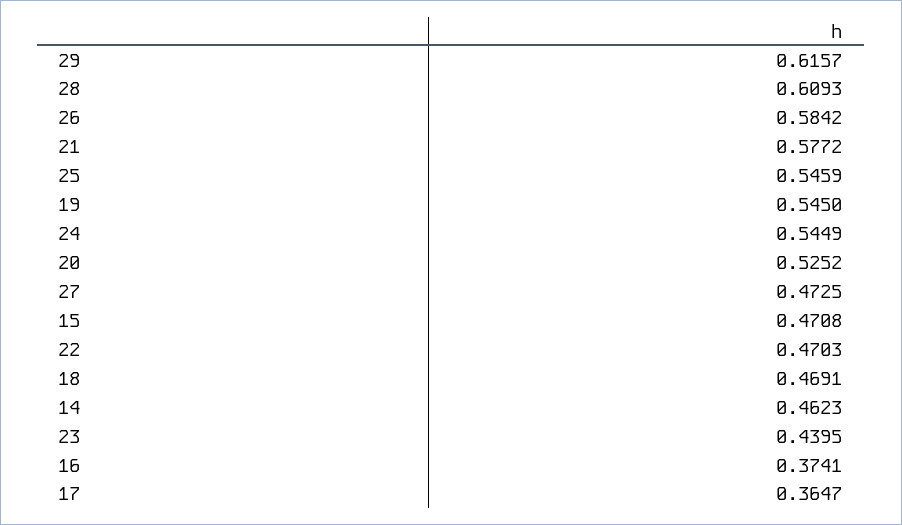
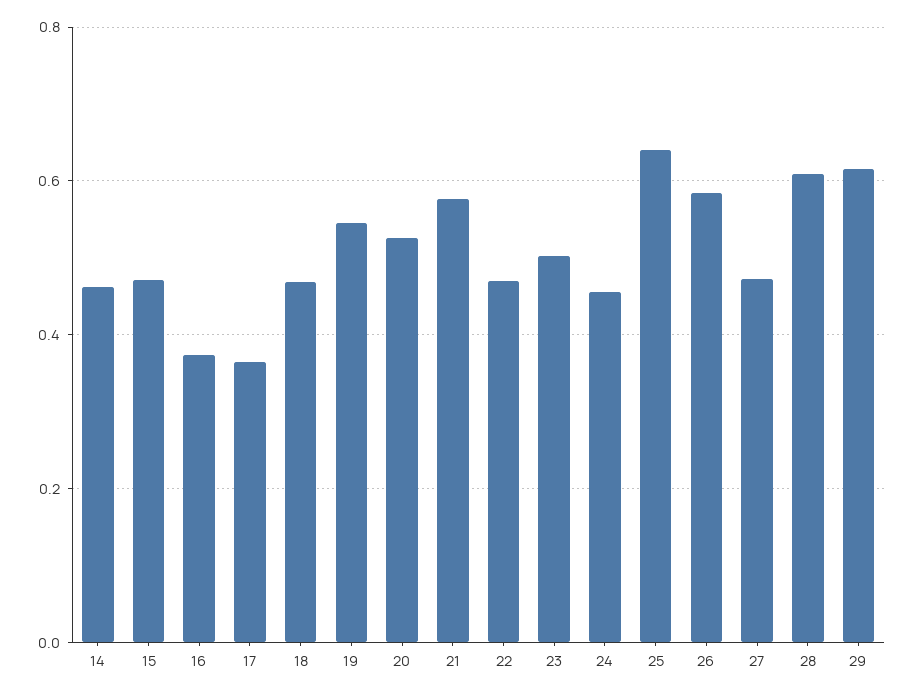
25: 0.5459 -> 0.64
24: 0.5449 -> 0.46
23: 0.4395 -> 0.5

